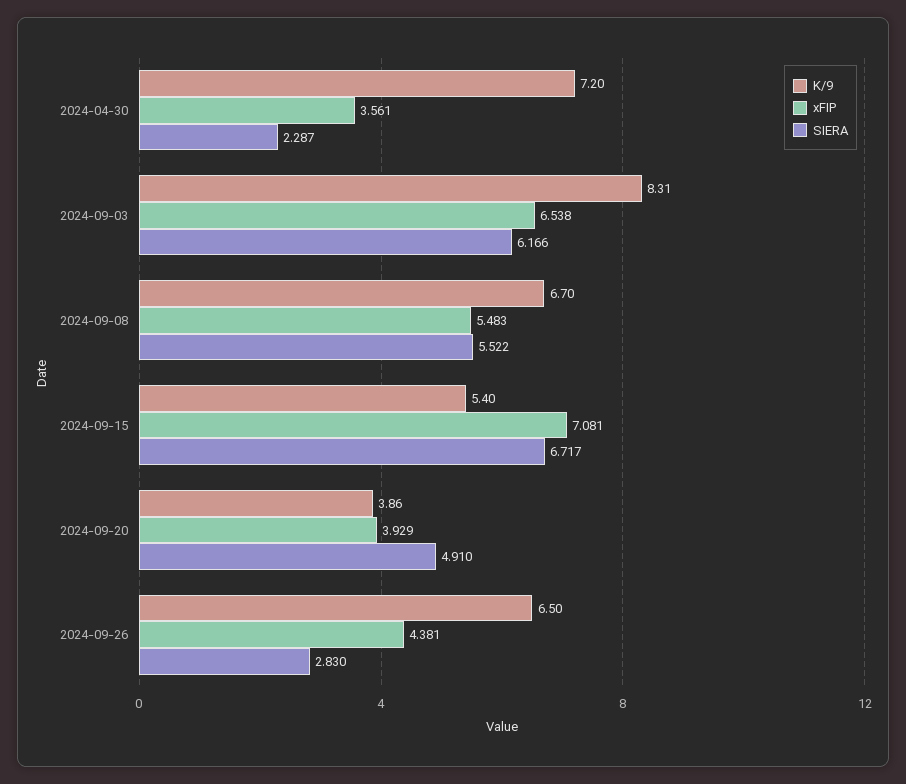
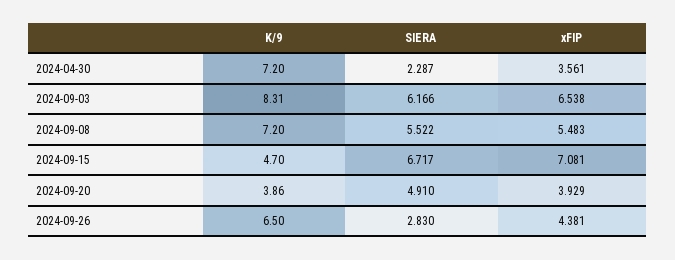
K/9, 2024-09-08: 6.7 -> 7.2
K/9, 2024-09-15: 5.4 -> 4.7

